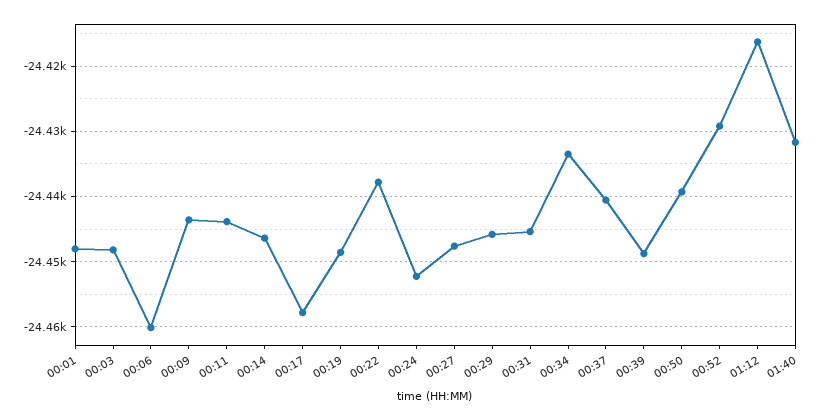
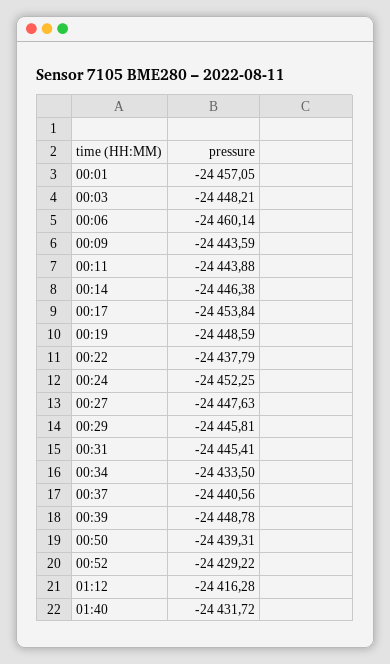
00:01: -24448 -> -24457.05
00:17: -24458 -> -24453.84

